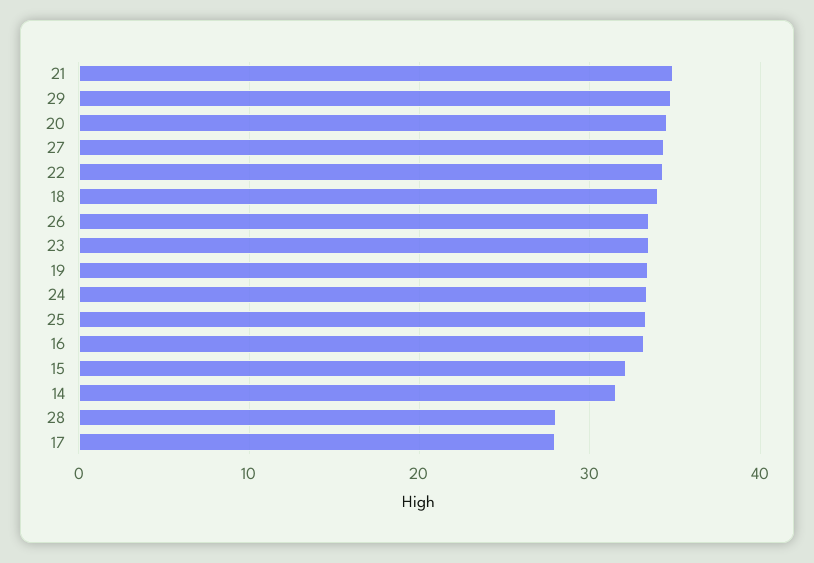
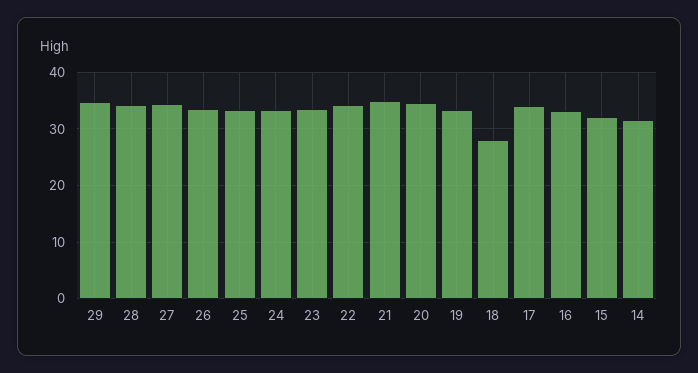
18: 34 -> 28
28: 28 -> 34
17: 28 -> 34

